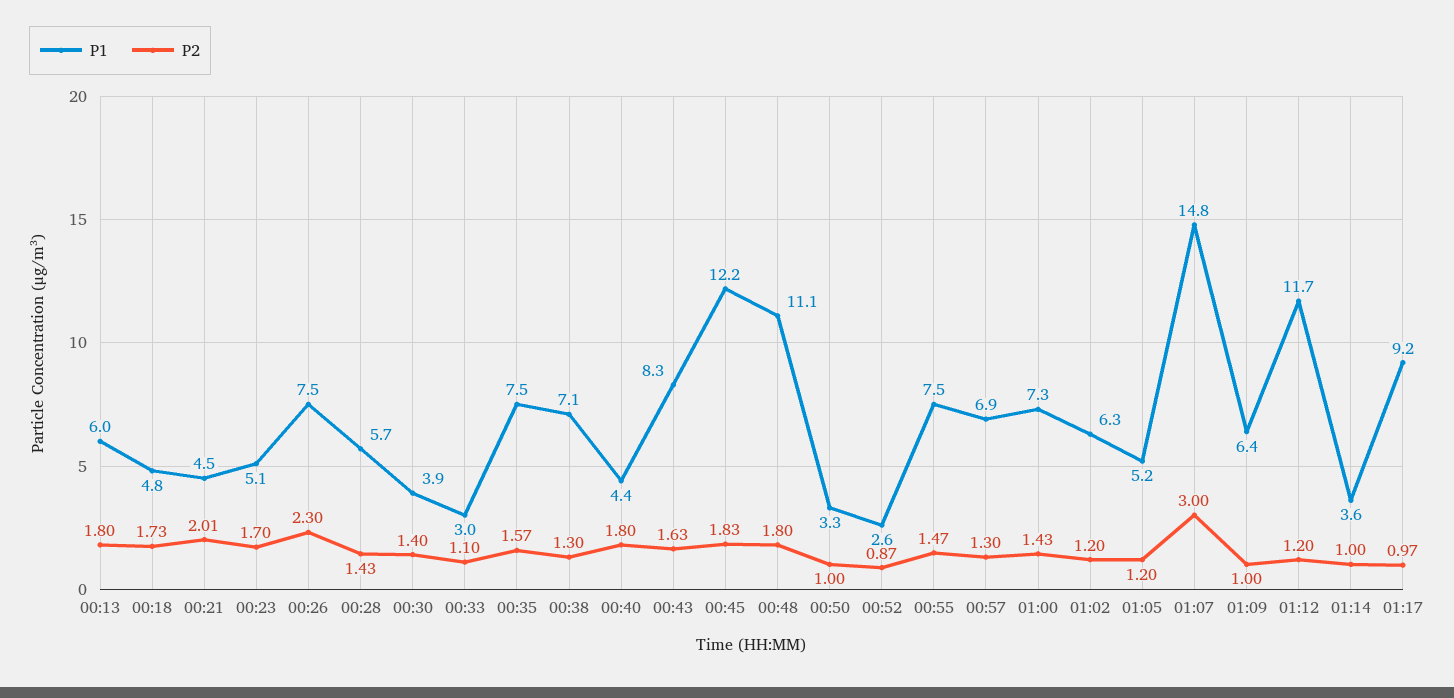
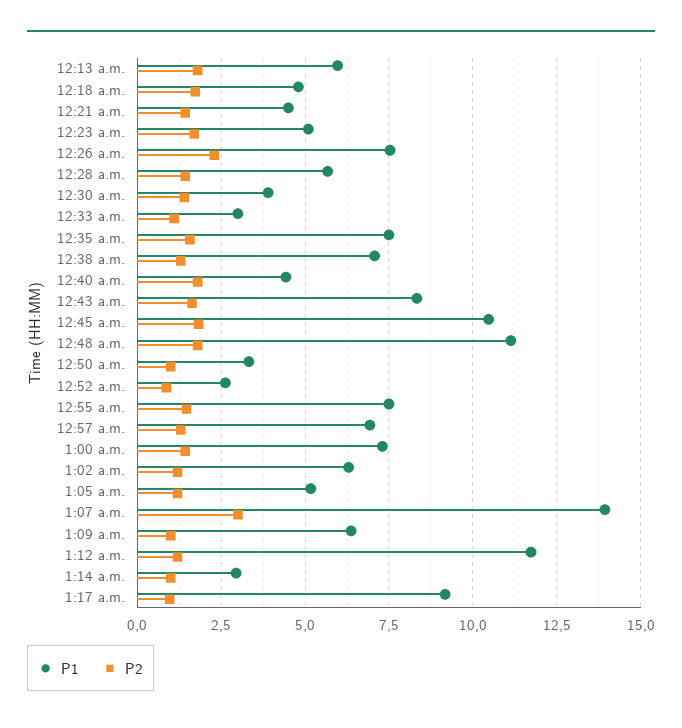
P2, 00:21: 2.01 -> 1.5
P1, 00:45: 12.2 -> 10.5
P1, 01:07: 14.8 -> 14
P1, 01:14: 3.6 -> 3

